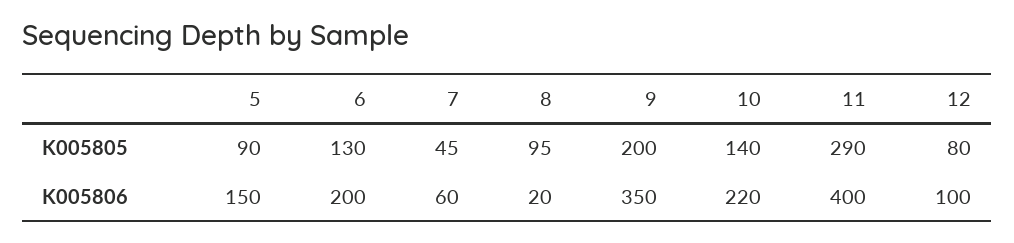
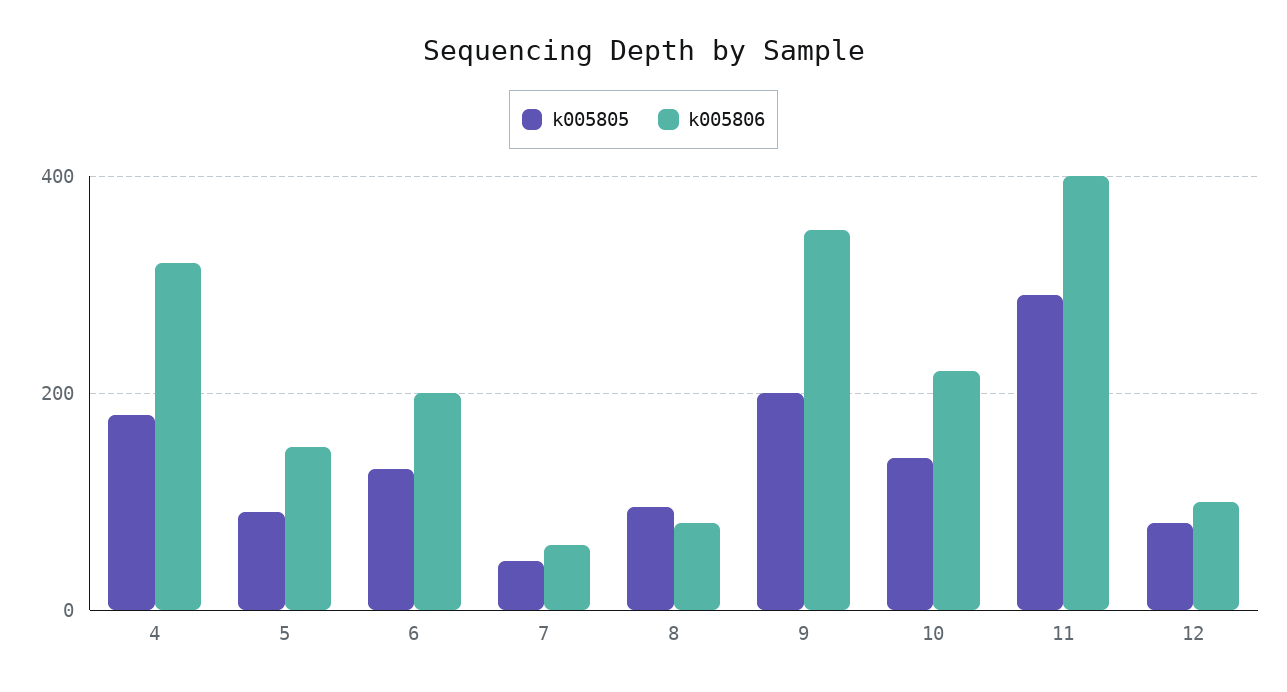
K005806, 8: 20 -> 80
K005805, 4: none -> 180
K005806, 4: none -> 320

